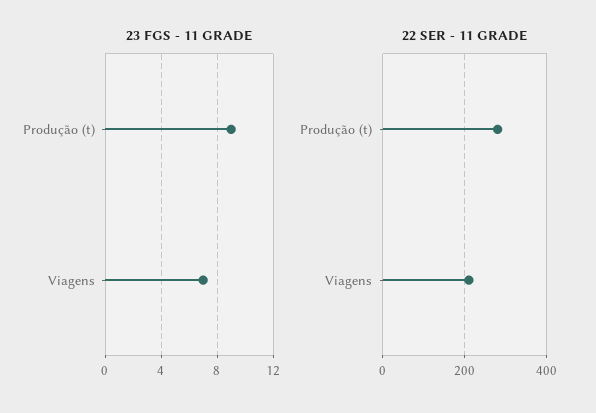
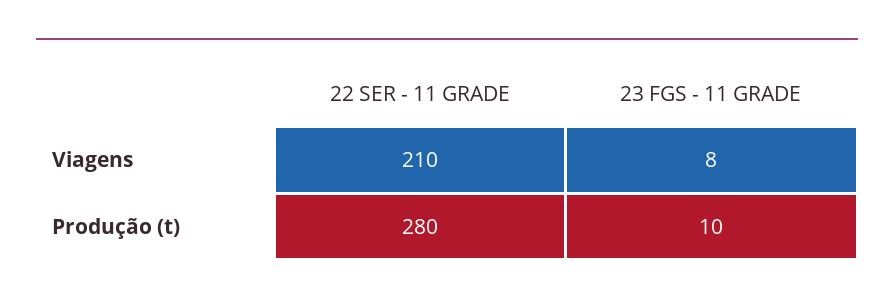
23 FGS - 11 GRADE, Produção (t): 9 -> 10
23 FGS - 11 GRADE, Viagens: 7 -> 8

